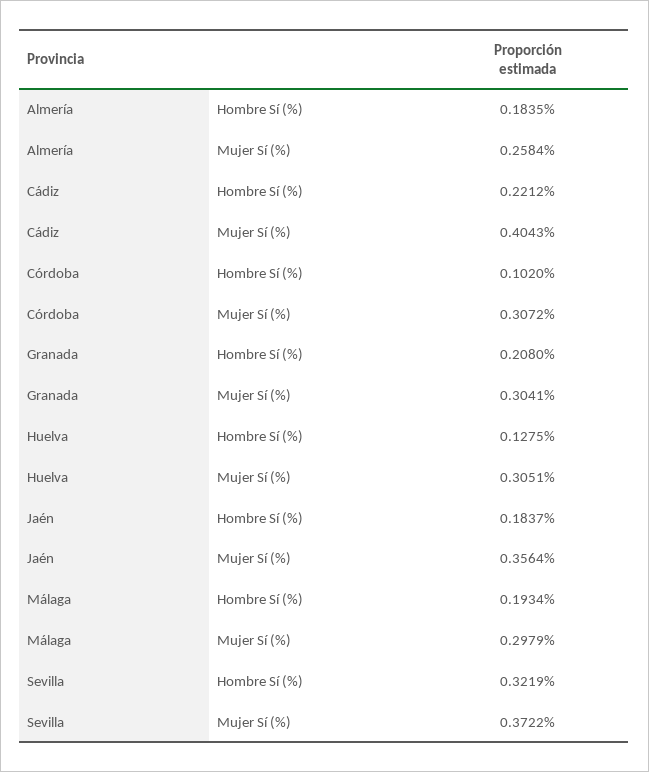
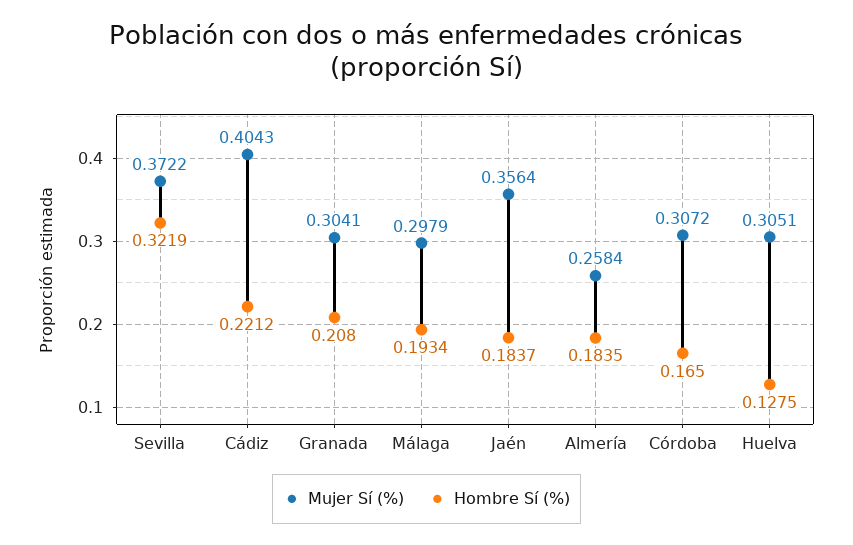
Hombre Sí (%), Córdoba: 0.102 -> 0.165

